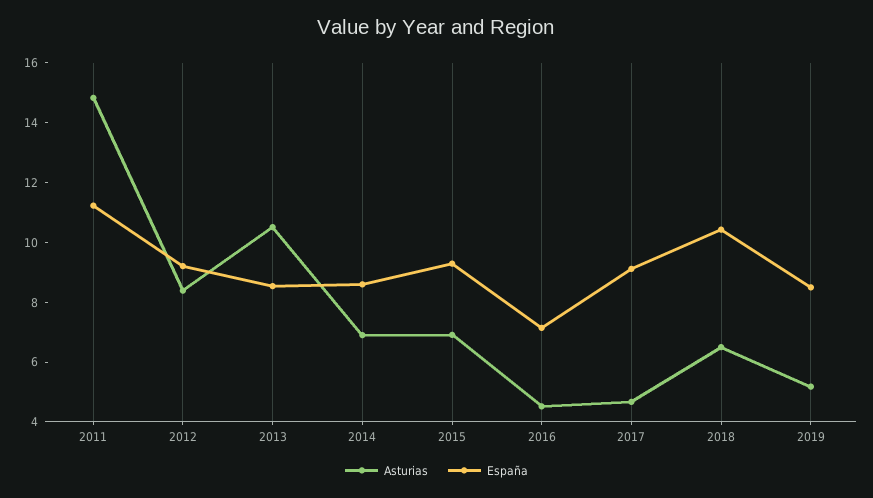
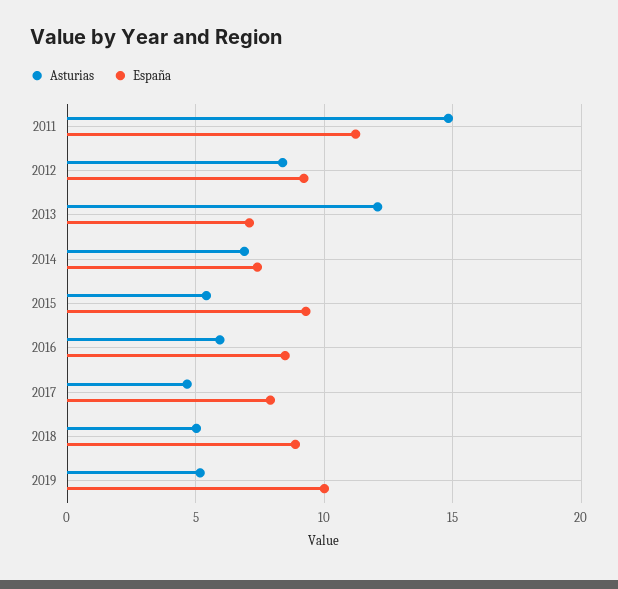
Asturias, 2013: 10.5 -> 12
España, 2013: 8.5 -> 7
España, 2014: 8.5 -> 7.5
Asturias, 2015: 7 -> 5.5
Asturias, 2016: 4.5 -> 6
España, 2016: 7 -> 8.5
España, 2017: 9 -> 8
Asturias, 2018: 6.5 -> 5
España, 2018: 10.5 -> 9
España, 2019: 8.5 -> 10

